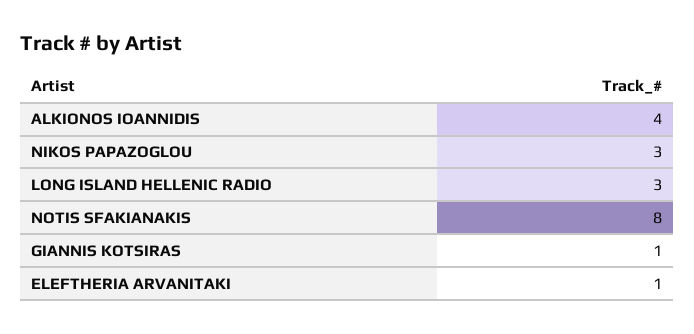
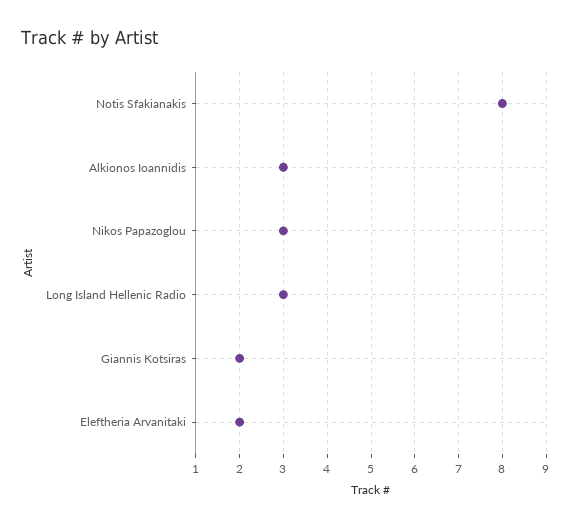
ALKIONOS IOANNIDIS: 4 -> 3
GIANNIS KOTSIRAS: 1 -> 2
ELEFTHERIA ARVANITAKI: 1 -> 2

